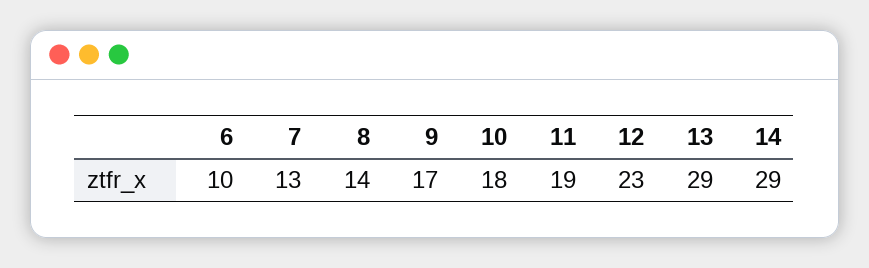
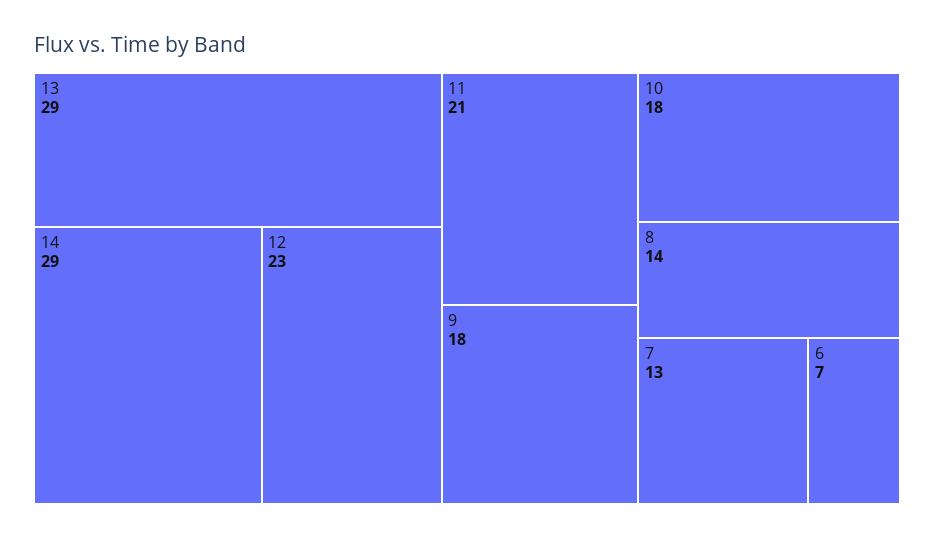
6: 10 -> 7
9: 17 -> 18
11: 19 -> 21

